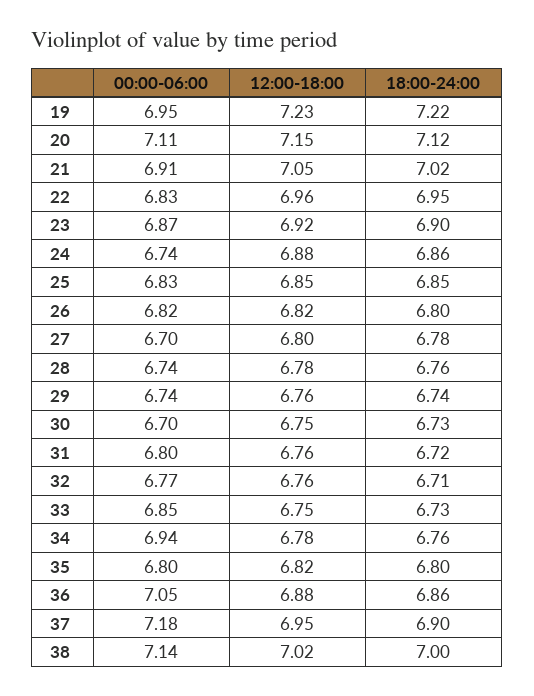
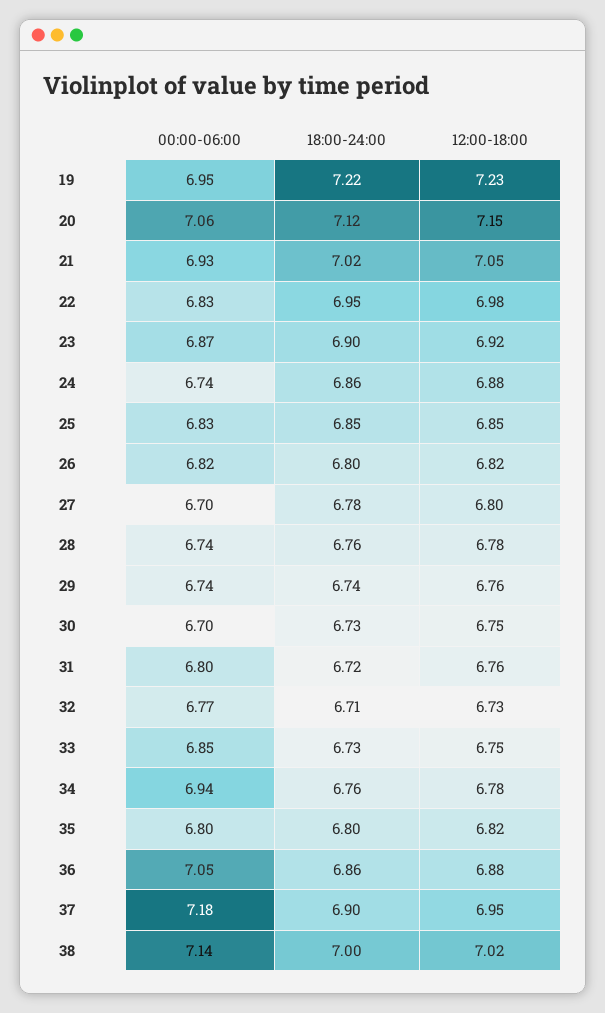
00:00-06:00, 20: 7.11 -> 7.06
00:00-06:00, 21: 6.91 -> 6.93
12:00-18:00, 22: 6.96 -> 6.98
12:00-18:00, 32: 6.76 -> 6.73

